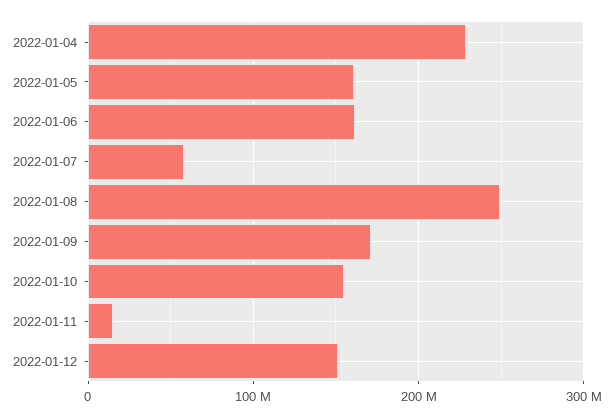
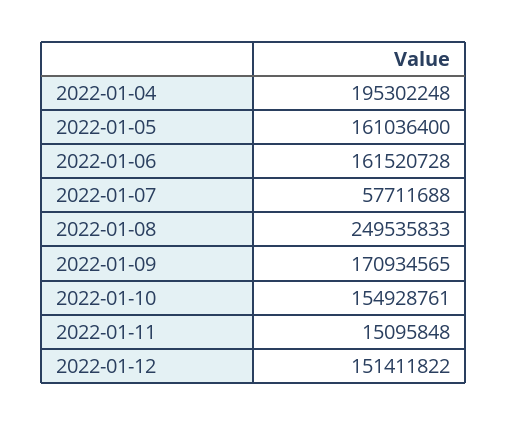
2022-01-04: 230000000 -> 195302248

